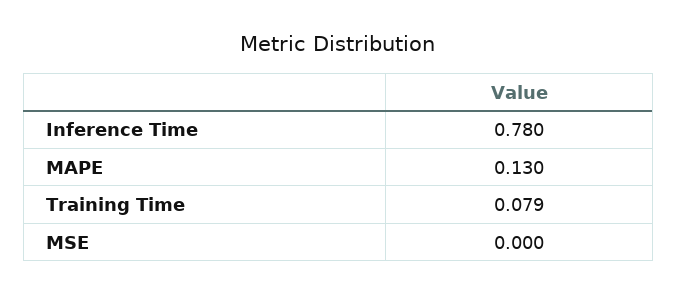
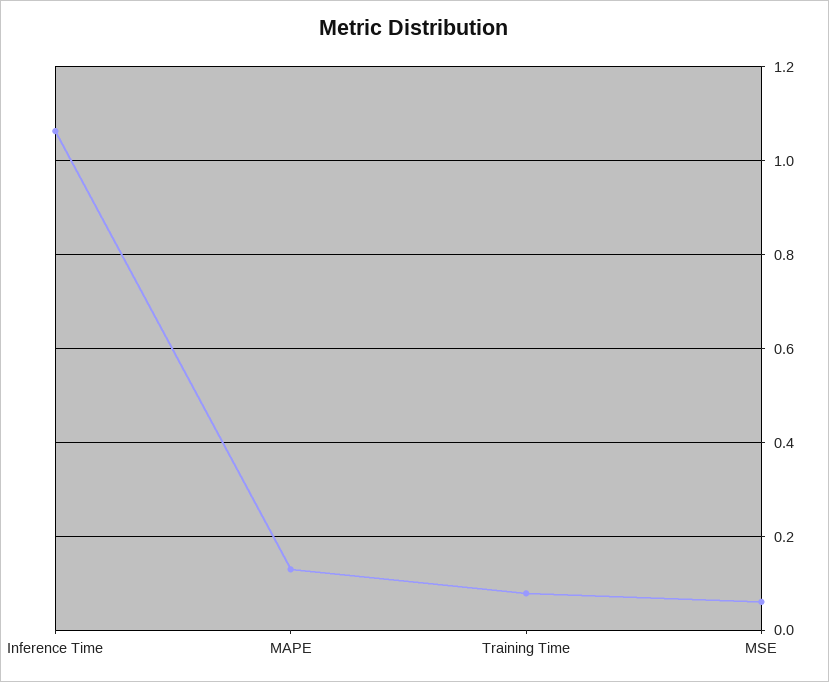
Inference Time: 0.78 -> 1.06
MSE: 0 -> 0.06

